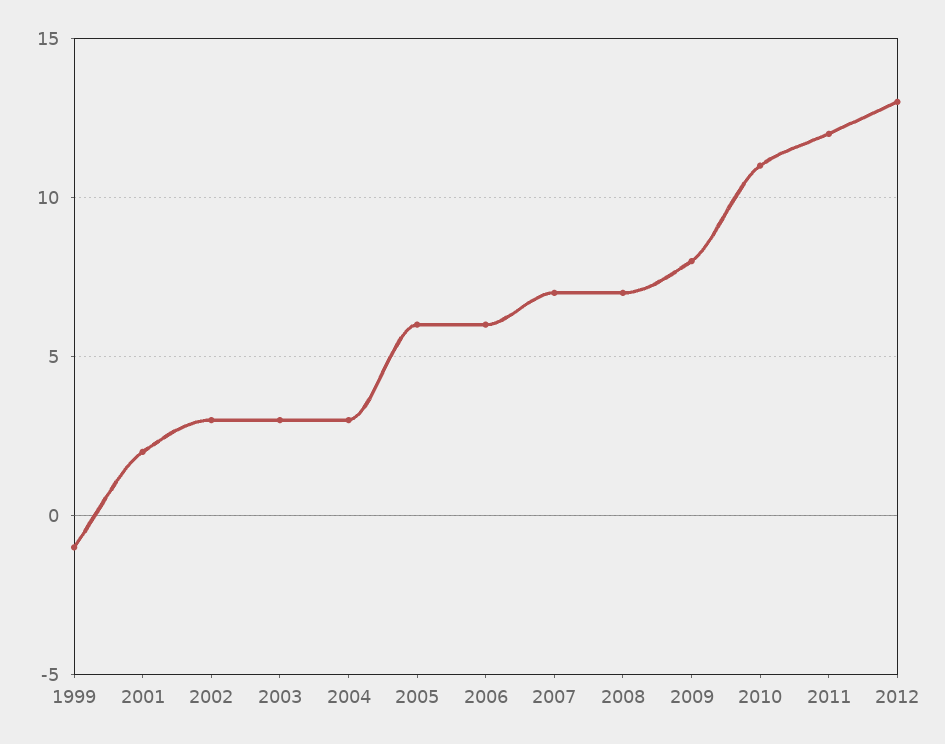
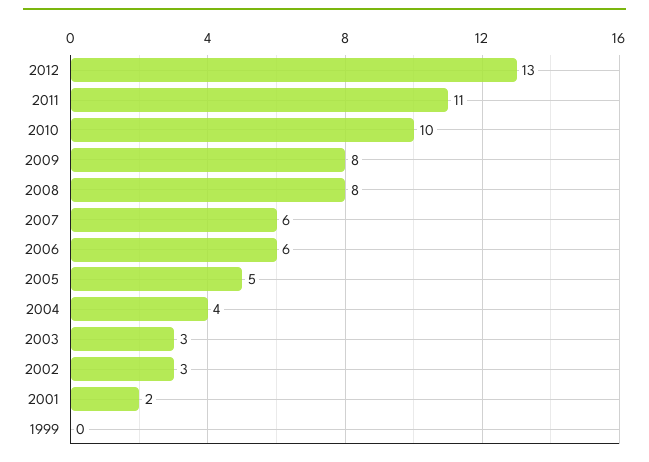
1999: -1 -> 0
2004: 3 -> 4
2005: 6 -> 5
2007: 7 -> 6
2008: 7 -> 8
2010: 11 -> 10
2011: 12 -> 11

